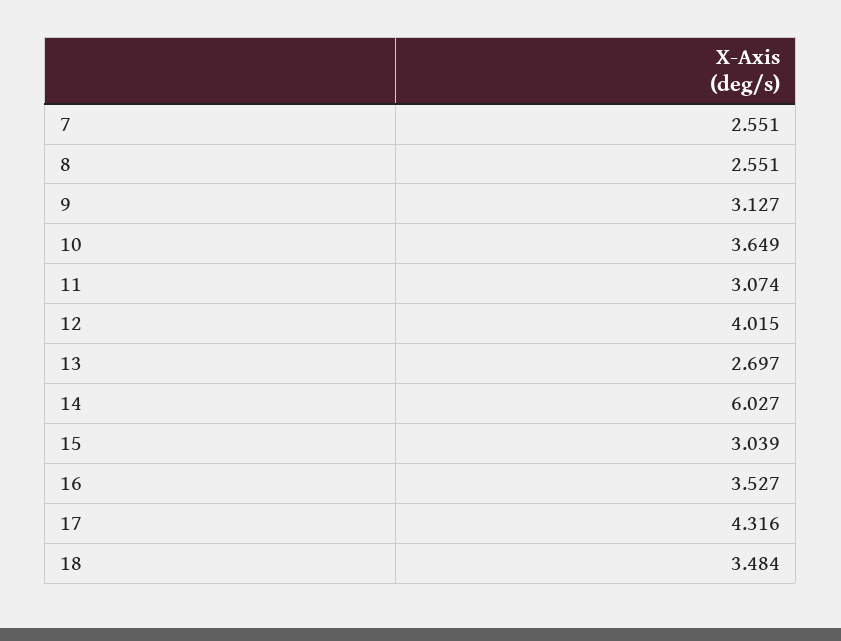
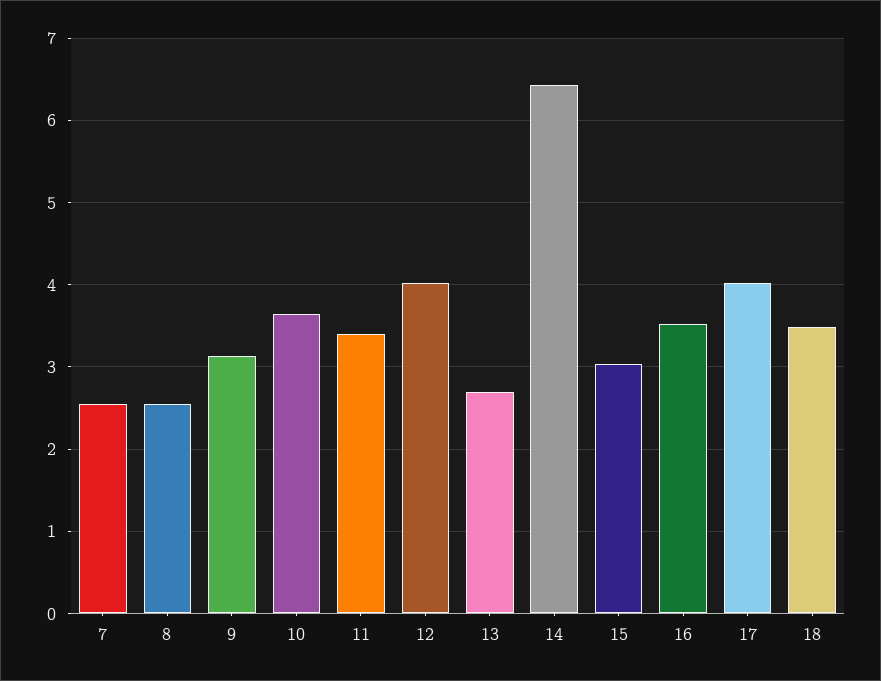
11: 3.074 -> 3.4
14: 6.027 -> 6.4
17: 4.316 -> 4

